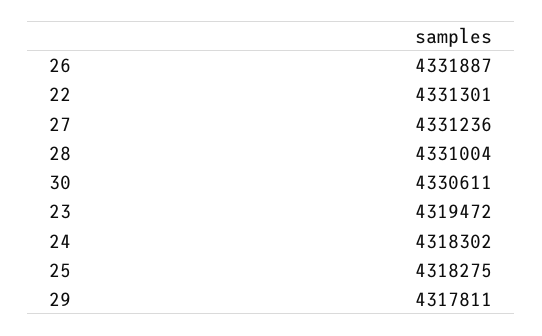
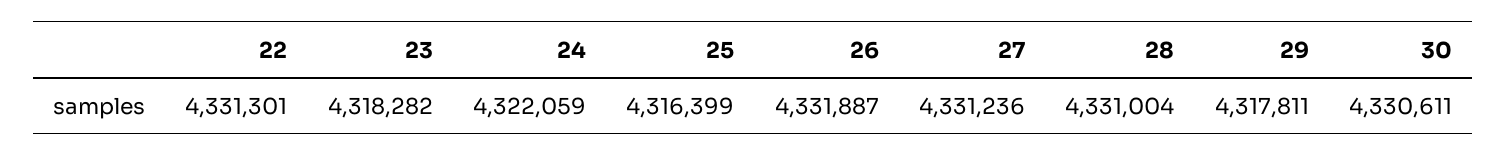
23: 4319472 -> 4318282
24: 4318302 -> 4322059
25: 4318275 -> 4316399

